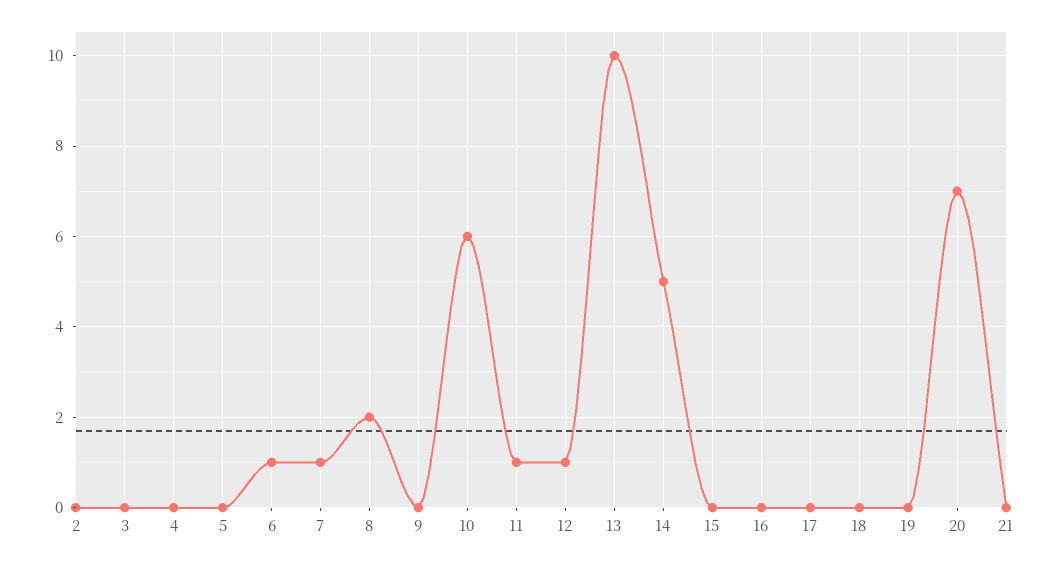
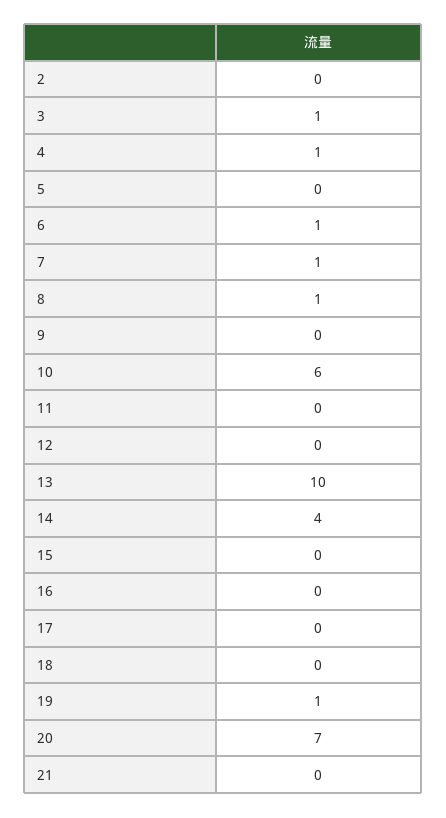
3: 0 -> 1
4: 0 -> 1
8: 2 -> 1
11: 1 -> 0
12: 1 -> 0
14: 5 -> 4
19: 0 -> 1

